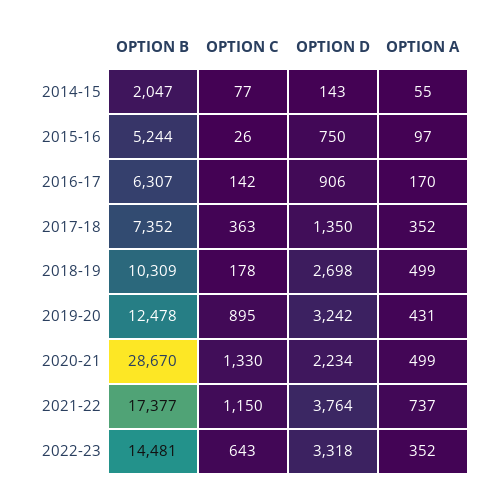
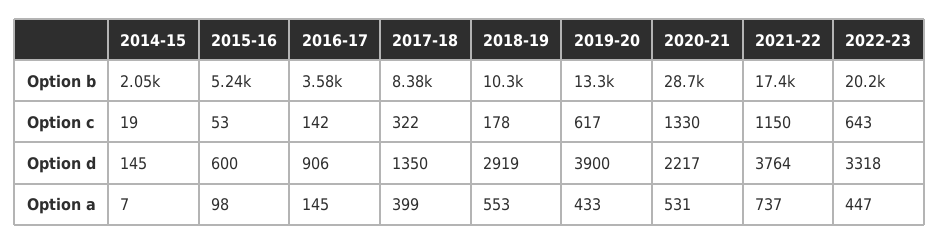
OPTION C, 2014-15: 77 -> 19
OPTION D, 2014-15: 143 -> 145
OPTION A, 2014-15: 55 -> 7
OPTION C, 2015-16: 26 -> 53
OPTION D, 2015-16: 750 -> 600
OPTION A, 2015-16: 97 -> 98
OPTION B, 2016-17: 6307 -> 3580
OPTION A, 2016-17: 170 -> 145
OPTION B, 2017-18: 7352 -> 8380
OPTION C, 2017-18: 363 -> 322
OPTION A, 2017-18: 352 -> 399
OPTION D, 2018-19: 2698 -> 2919
OPTION A, 2018-19: 499 -> 553
OPTION B, 2019-20: 12478 -> 13300
OPTION C, 2019-20: 895 -> 617
OPTION D, 2019-20: 3242 -> 3900
OPTION A, 2019-20: 431 -> 433
OPTION D, 2020-21: 2234 -> 2217
OPTION A, 2020-21: 499 -> 531
OPTION B, 2022-23: 14481 -> 20200
OPTION A, 2022-23: 352 -> 447

